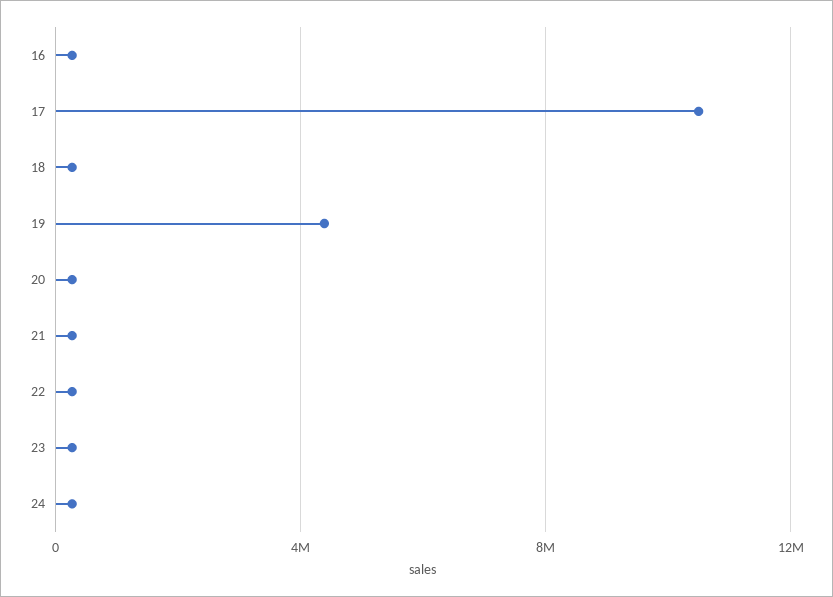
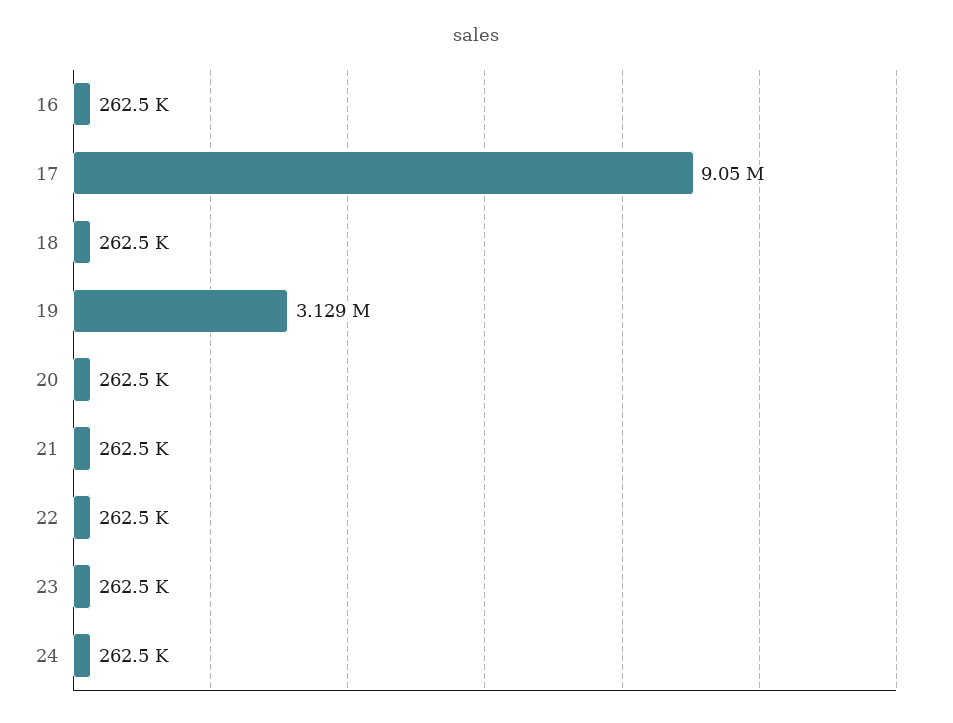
17: 10500000 -> 9050000
19: 4500000 -> 3129000

